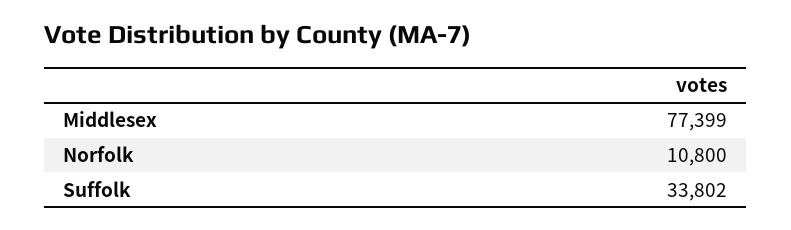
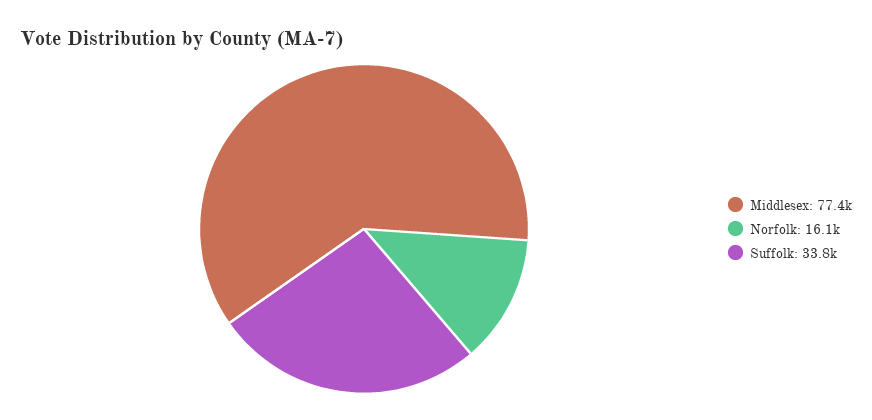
Norfolk: 10800 -> 16100

